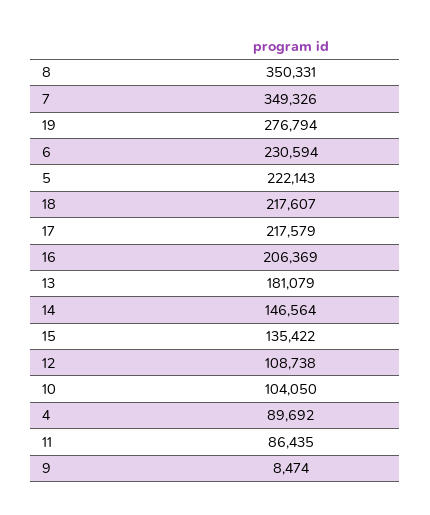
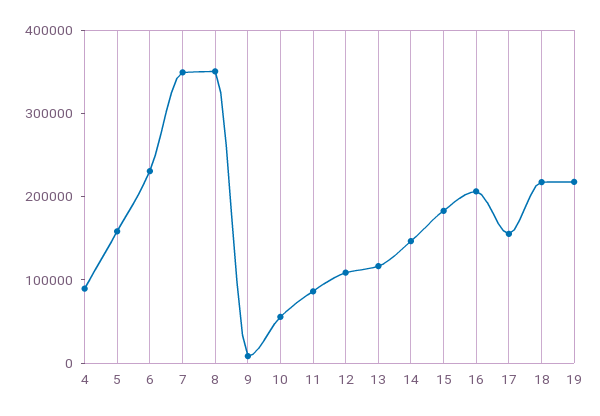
19: 276794 -> 220000
5: 222143 -> 160000
17: 217579 -> 160000
13: 181079 -> 120000
15: 135422 -> 180000
10: 104050 -> 60000

